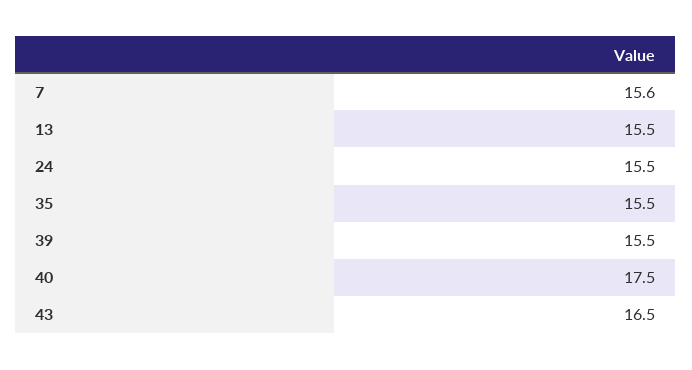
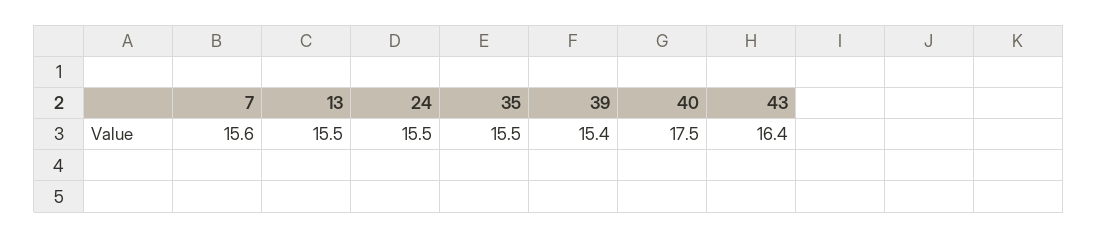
39: 15.5 -> 15.4
43: 16.5 -> 16.4

